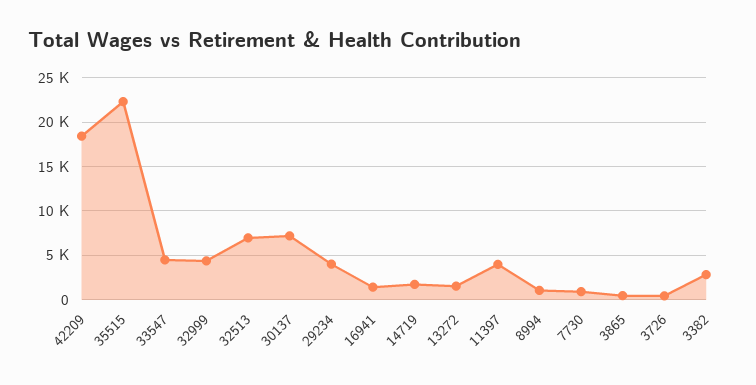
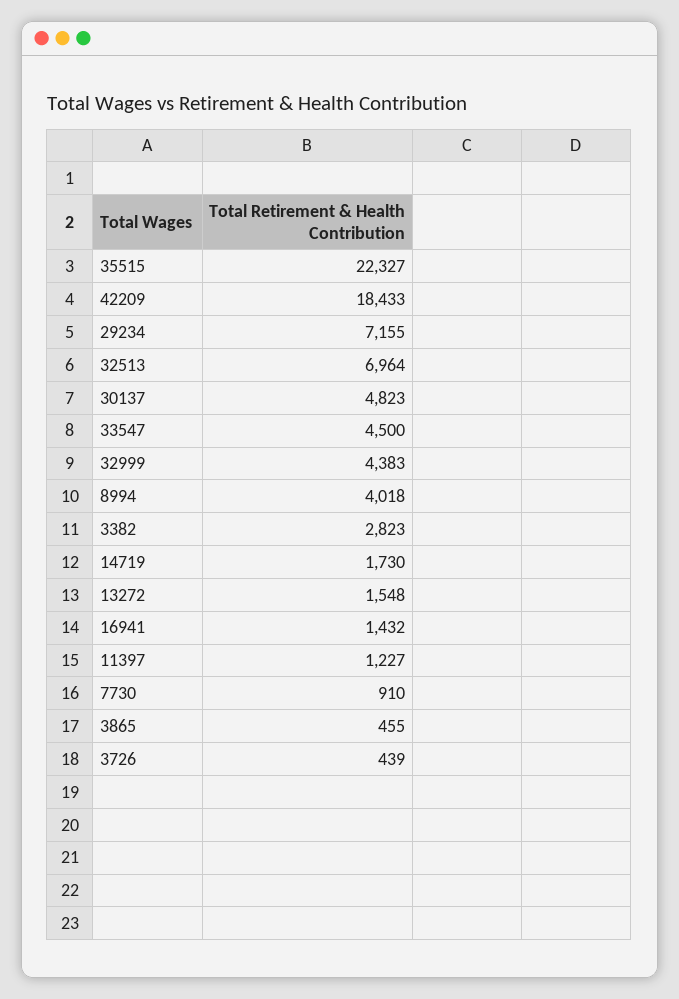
30137: 7000 -> 4823
29234: 4000 -> 7155
11397: 4000 -> 1227
8994: 1000 -> 4018

